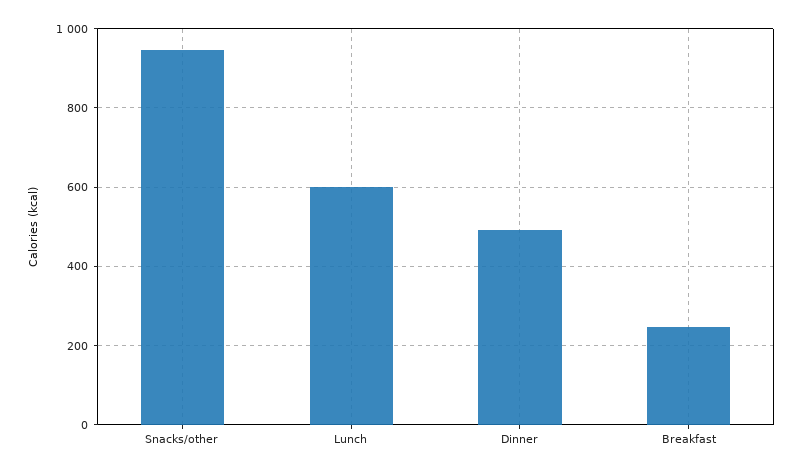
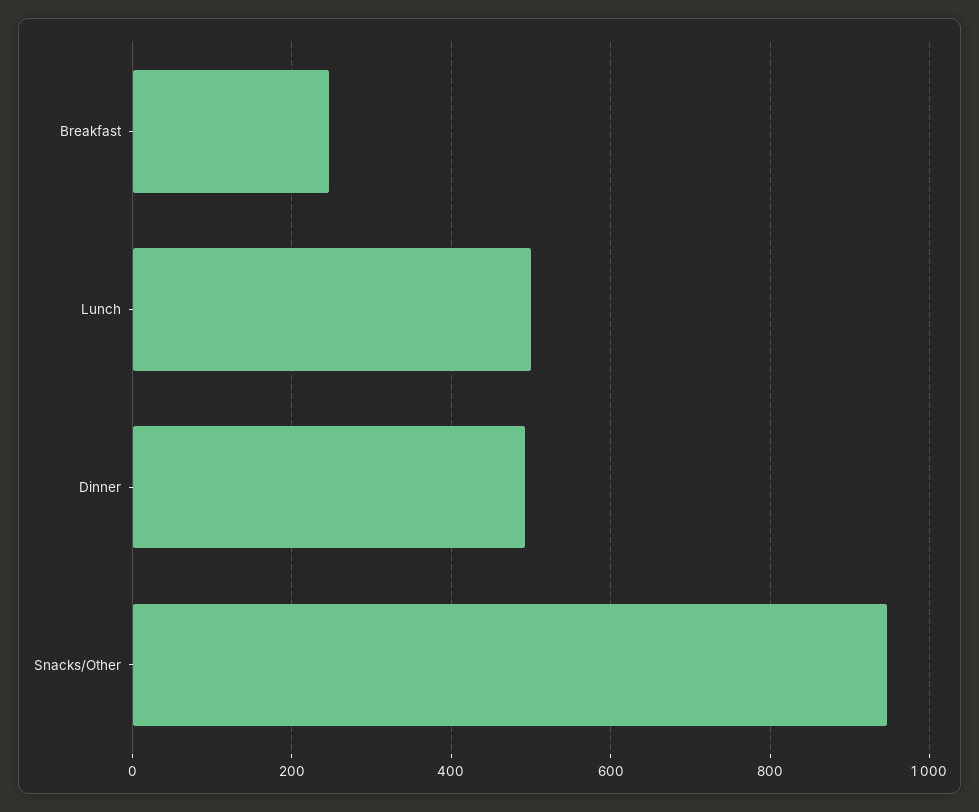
Lunch: 600 -> 500

